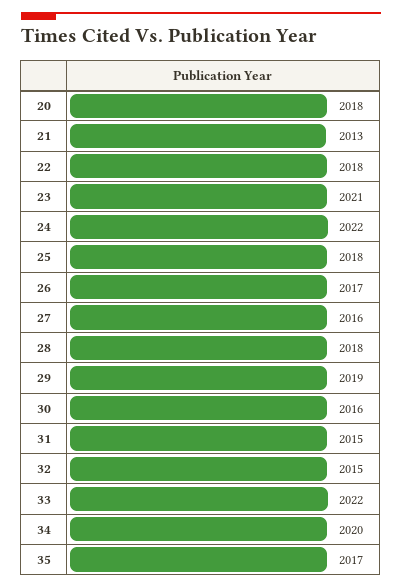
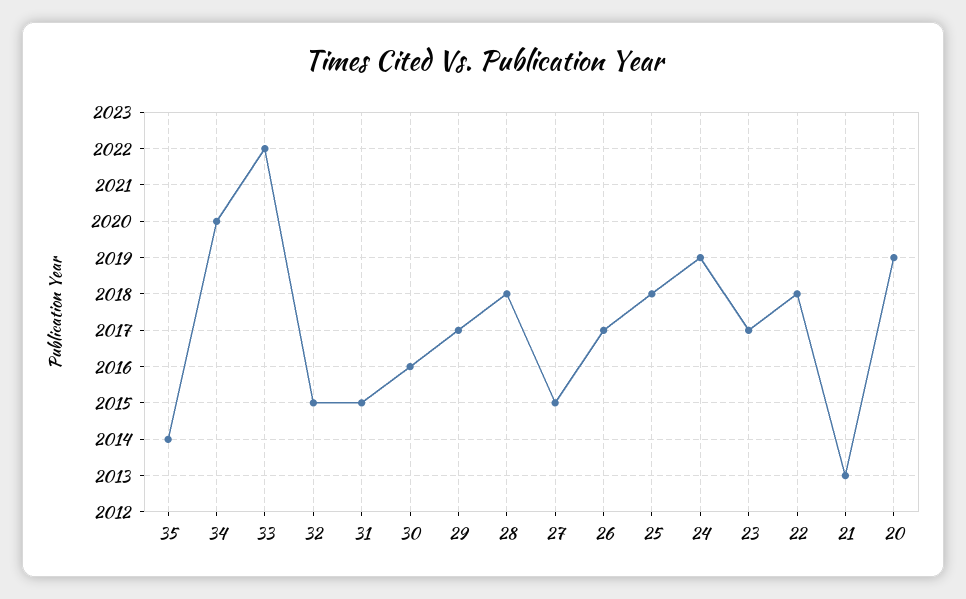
20: 2018 -> 2019
23: 2021 -> 2017
24: 2022 -> 2019
27: 2016 -> 2015
29: 2019 -> 2017
35: 2017 -> 2014

